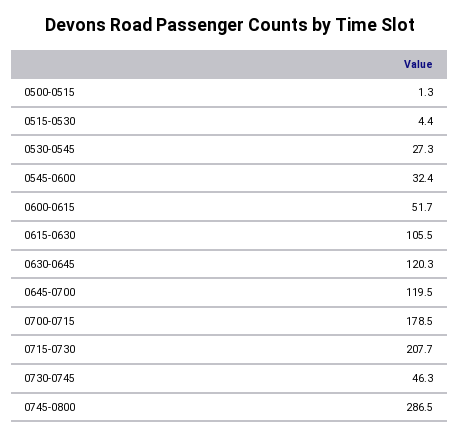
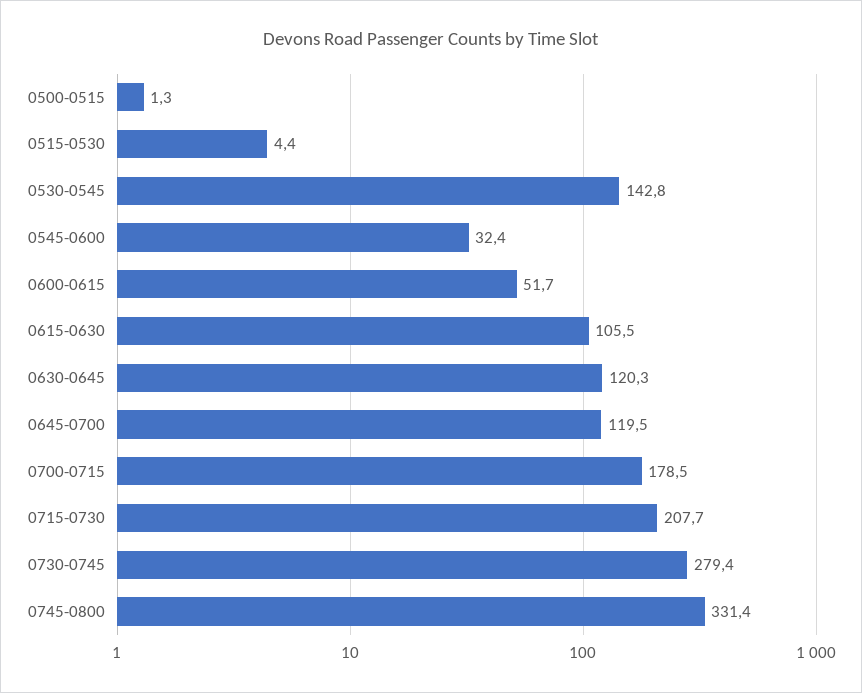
0530-0545: 27.3 -> 142.8
0730-0745: 46.3 -> 279.4
0745-0800: 286.5 -> 331.4

